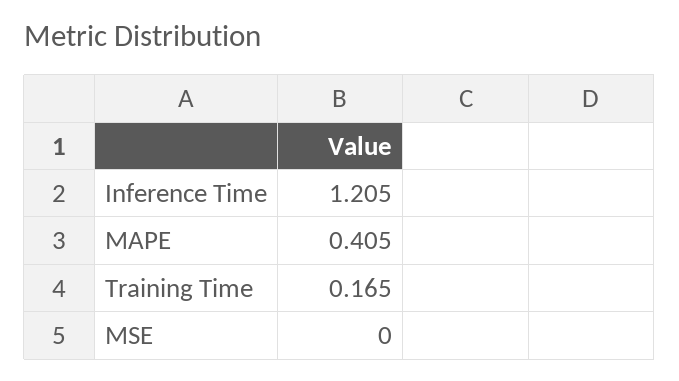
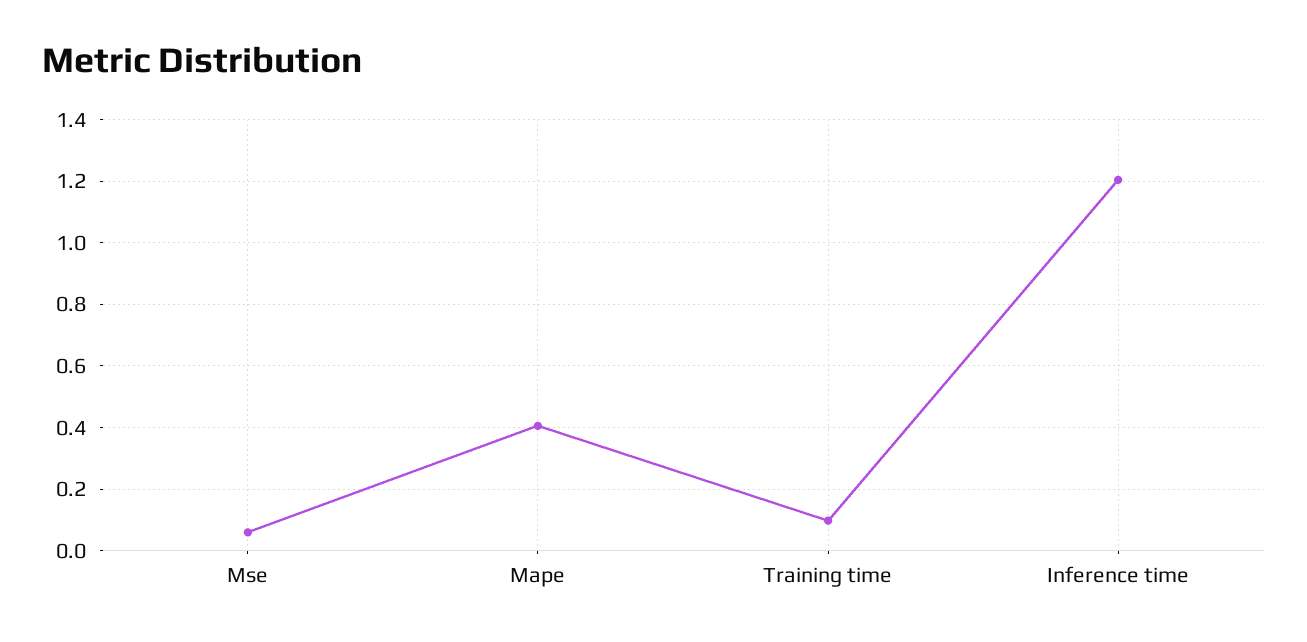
Training Time: 0.165 -> 0.1
MSE: 0 -> 0.06

